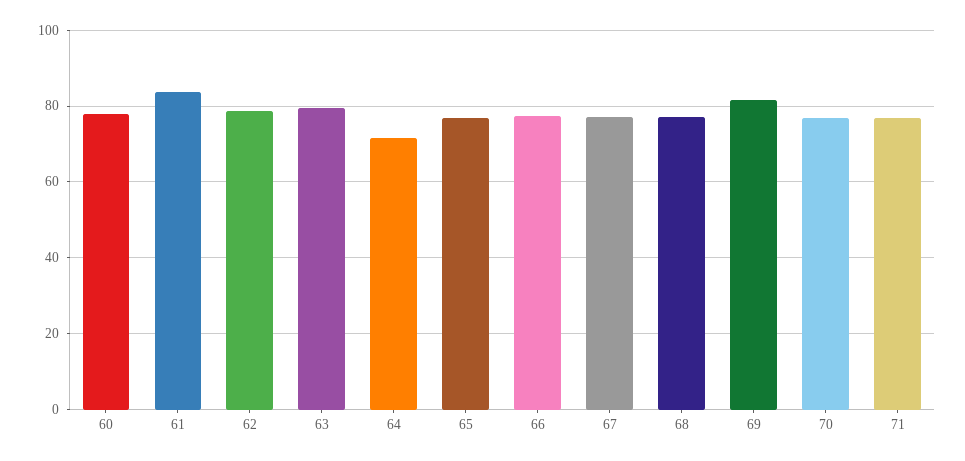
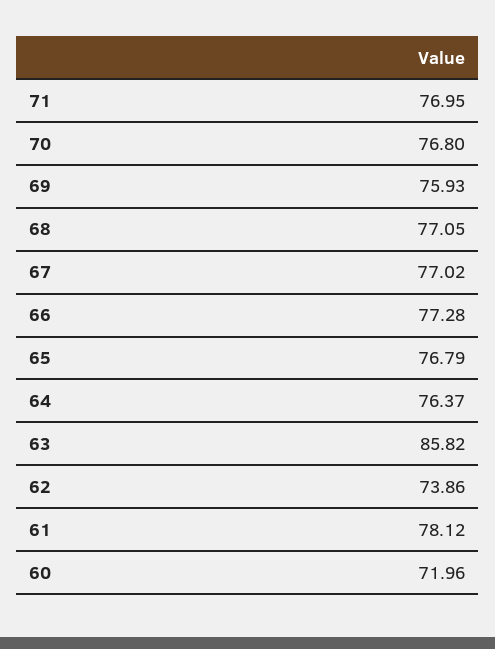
60: 78 -> 71.96
61: 84 -> 78.12
62: 78 -> 73.86
63: 80 -> 85.82
64: 72 -> 76.37
69: 82 -> 75.93

